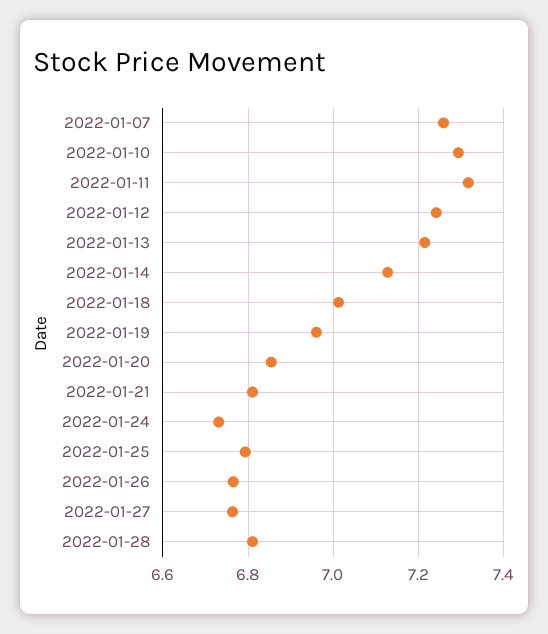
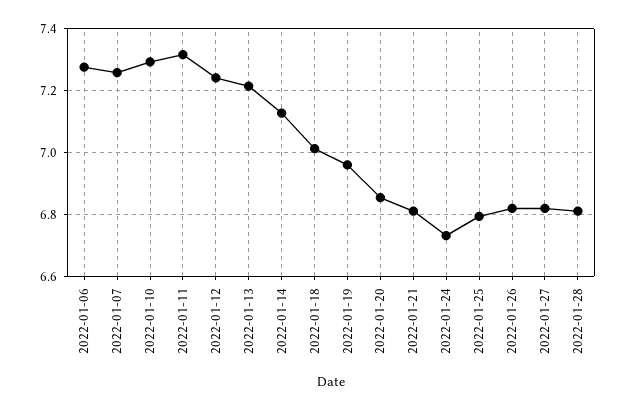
2022-01-26: 6.76 -> 6.82
2022-01-27: 6.76 -> 6.82
2022-01-06: none -> 7.28

